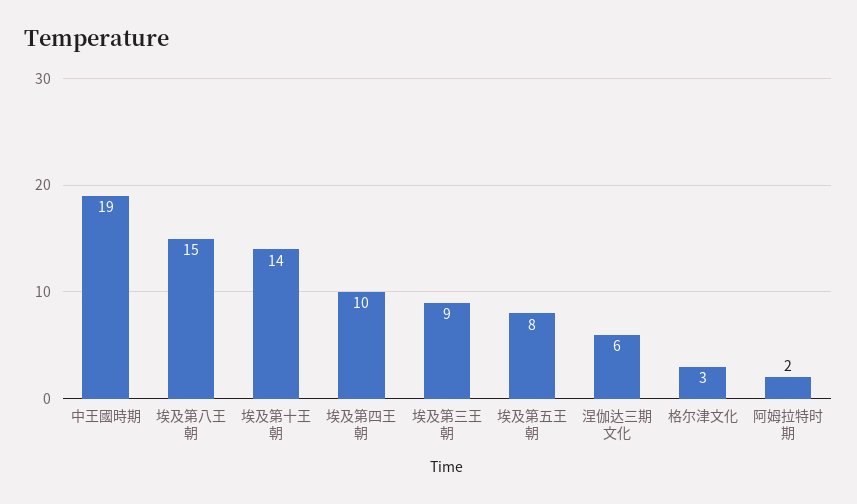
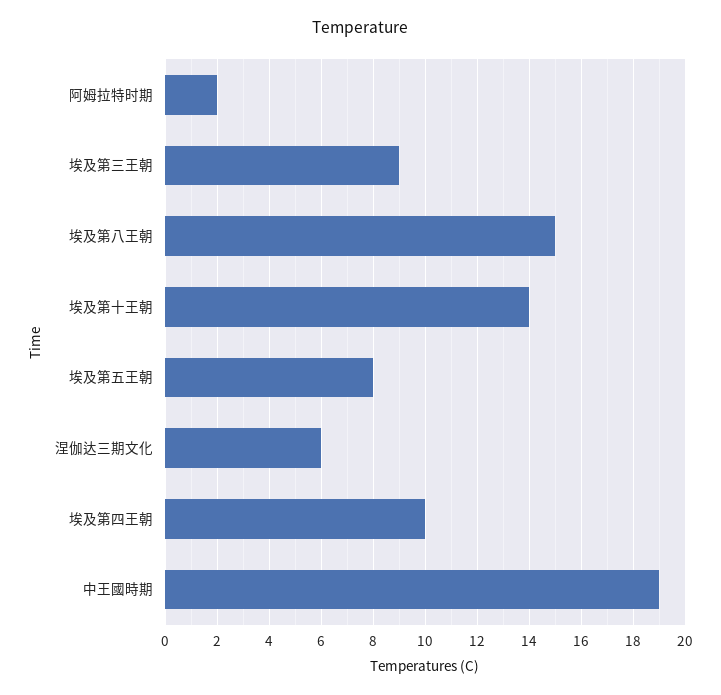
格尔津文化: 3 -> none

